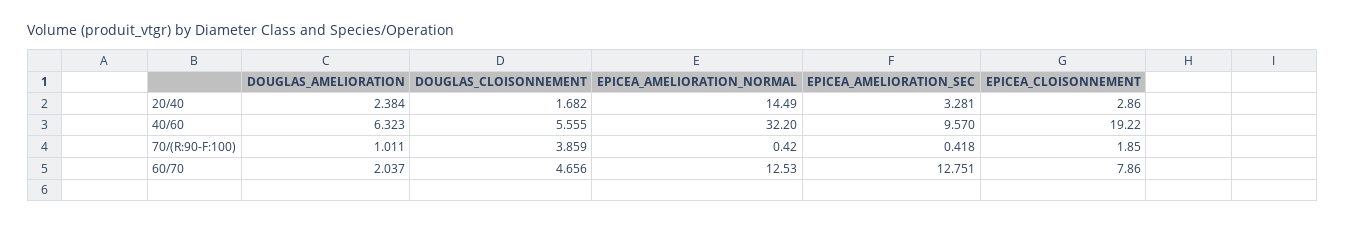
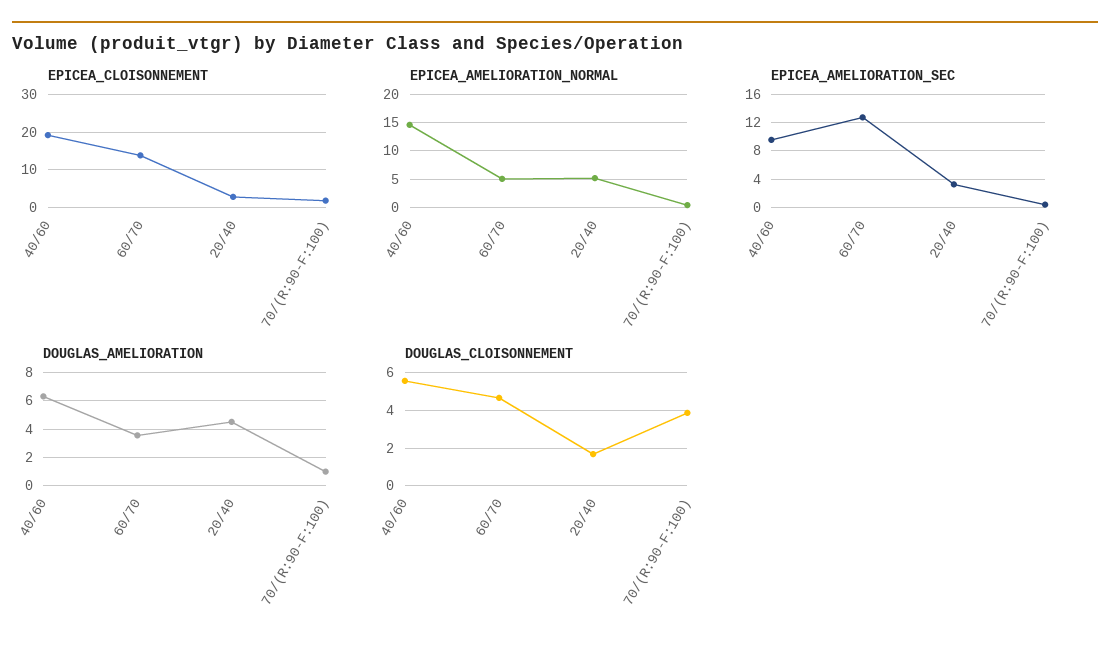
DOUGLAS_AMELIORATION, 20/40: 2.384 -> 4.5
EPICEA_AMELIORATION_NORMAL, 20/40: 14.49 -> 5
EPICEA_AMELIORATION_NORMAL, 40/60: 32.2 -> 15
DOUGLAS_AMELIORATION, 60/70: 2.037 -> 3.5
EPICEA_AMELIORATION_NORMAL, 60/70: 12.53 -> 5
EPICEA_CLOISONNEMENT, 60/70: 7.86 -> 14

